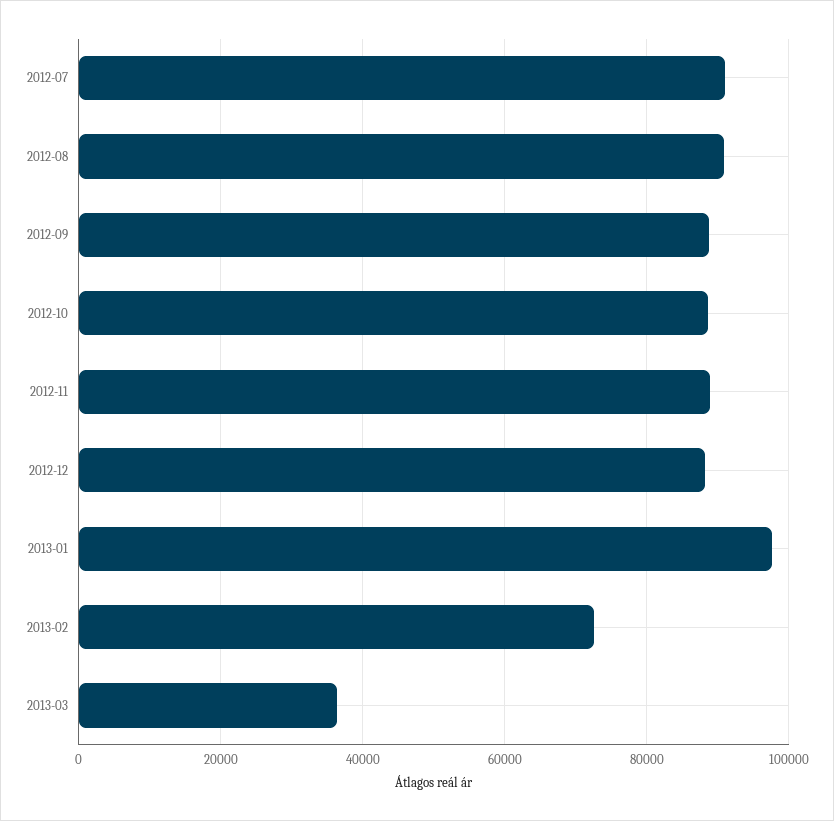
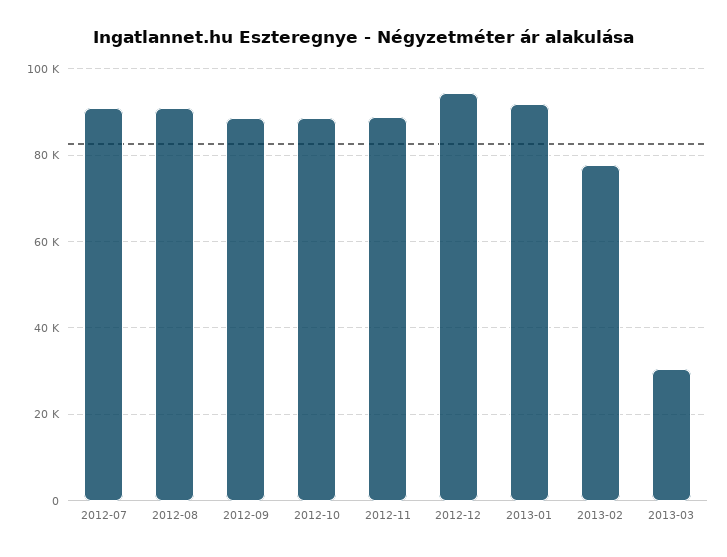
2012-12: 88000 -> 94000
2013-01: 98000 -> 92000
2013-02: 72000 -> 78000
2013-03: 36000 -> 30000

